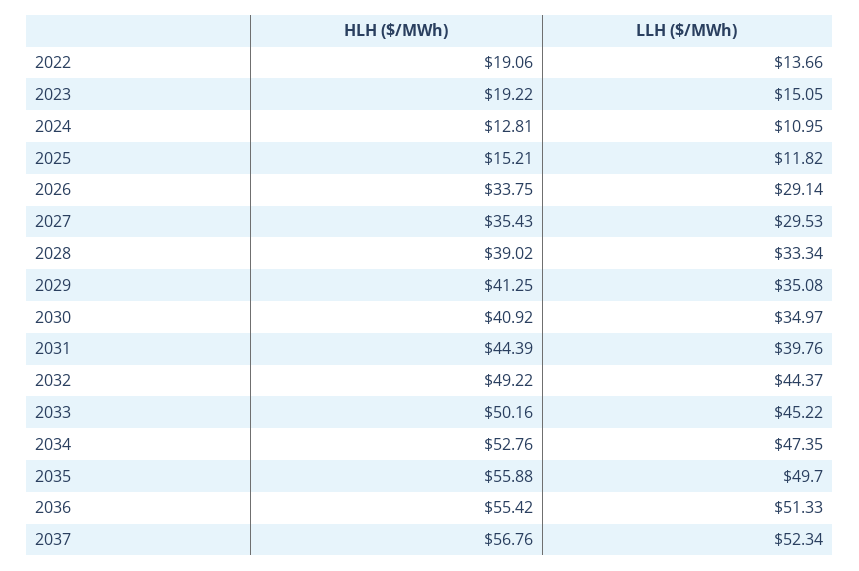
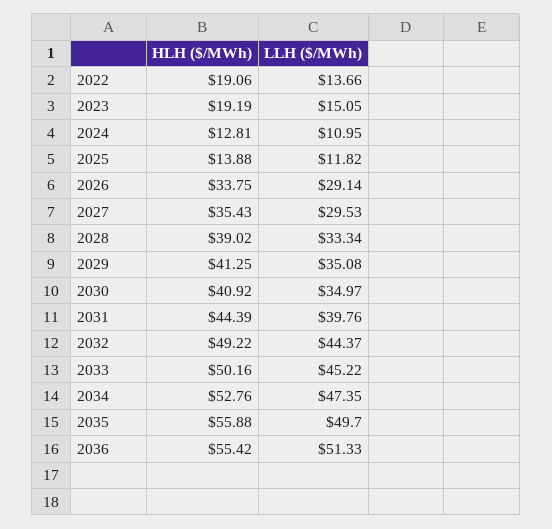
HLH ($/MWh), 2023: 19.22 -> 19.19
HLH ($/MWh), 2025: 15.21 -> 13.88
HLH ($/MWh), 2037: 56.76 -> none
LLH ($/MWh), 2037: 52.34 -> none

